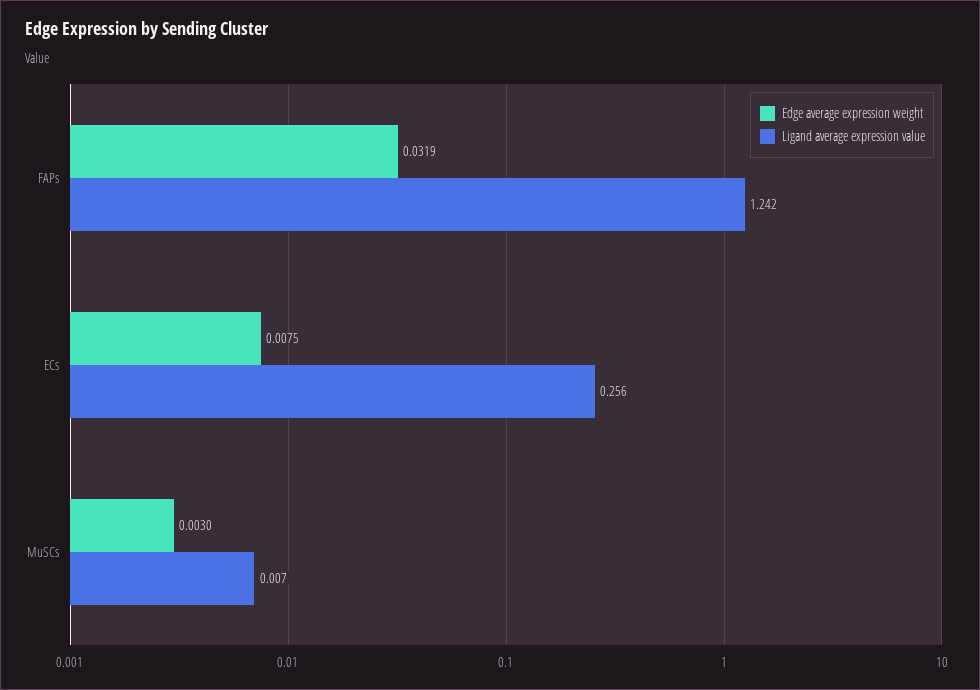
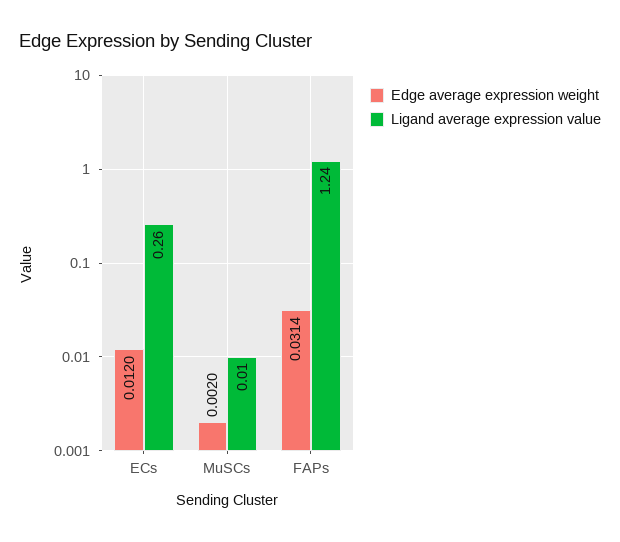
Edge average expression weight, FAPs: 0.0319 -> 0.0314
Edge average expression weight, ECs: 0.0075 -> 0.012
Edge average expression weight, MuSCs: 0.003 -> 0.002

